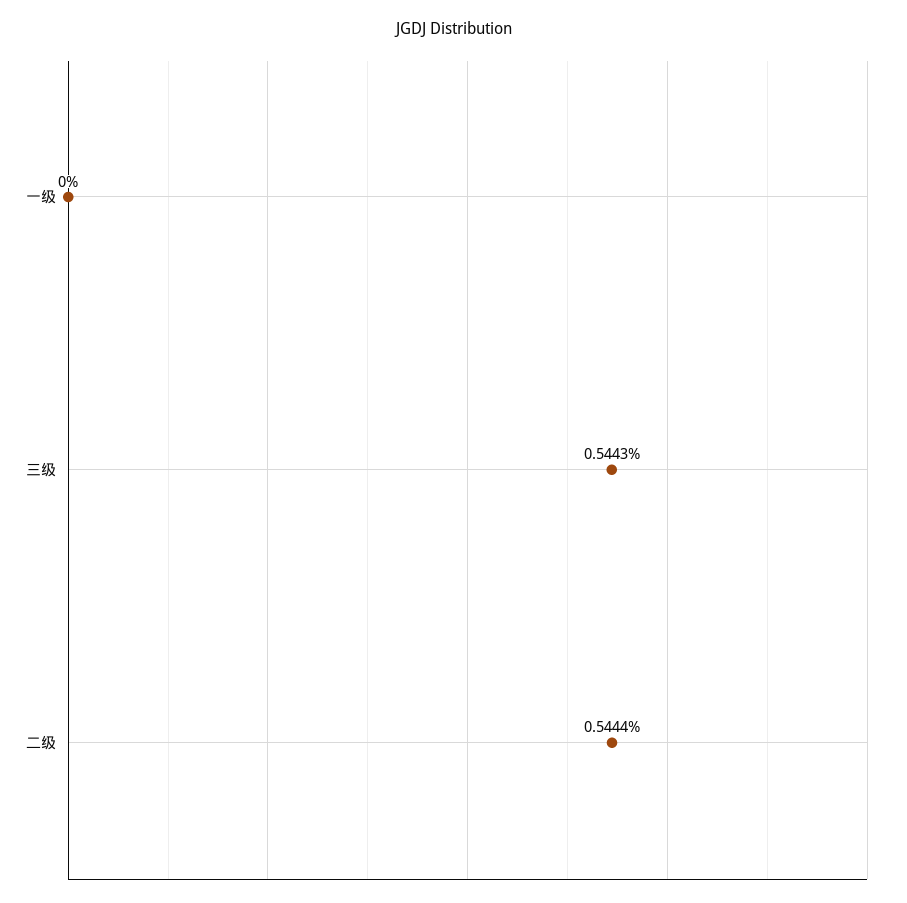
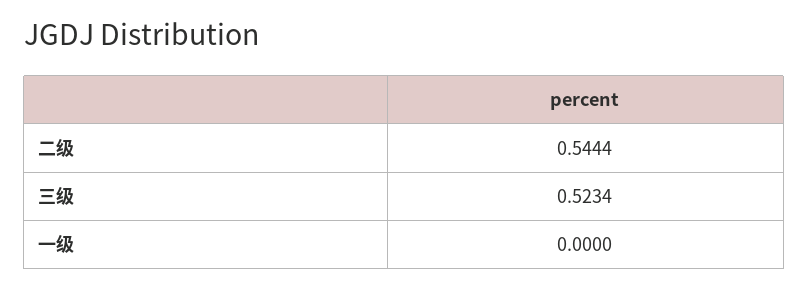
三级: 0.5443 -> 0.5234

